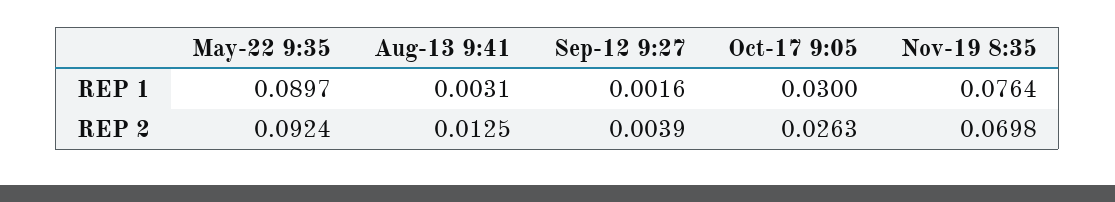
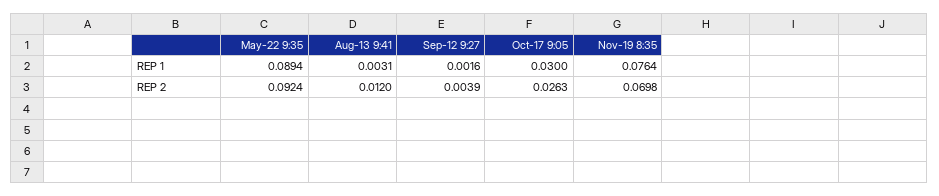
May-22 9:35, REP 1: 0.0897 -> 0.0894
Aug-13 9:41, REP 2: 0.0125 -> 0.012

